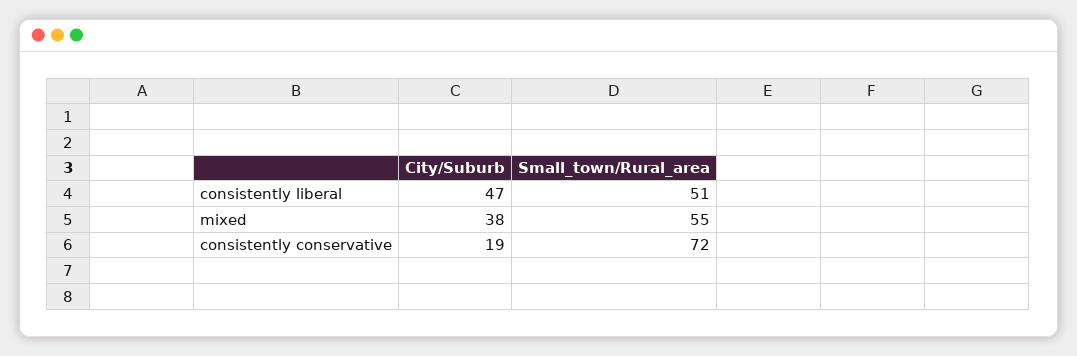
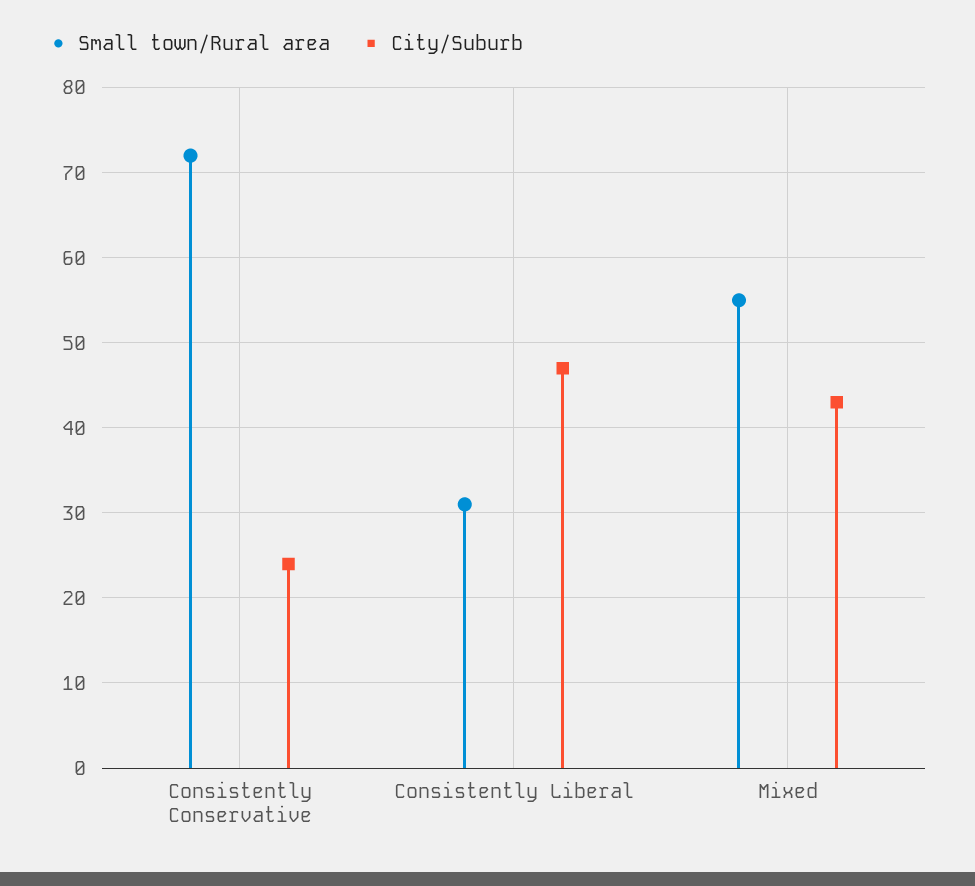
Small_town/Rural_area, consistently liberal: 51 -> 31
City/Suburb, mixed: 38 -> 43
City/Suburb, consistently conservative: 19 -> 24

